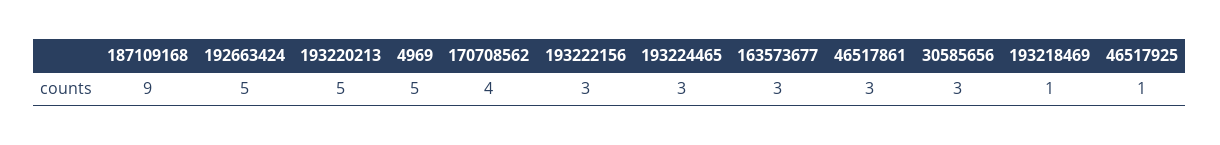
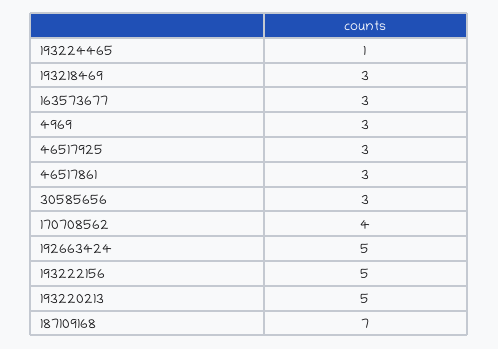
187109168: 9 -> 7
4969: 5 -> 3
193222156: 3 -> 5
193224465: 3 -> 1
193218469: 1 -> 3
46517925: 1 -> 3

